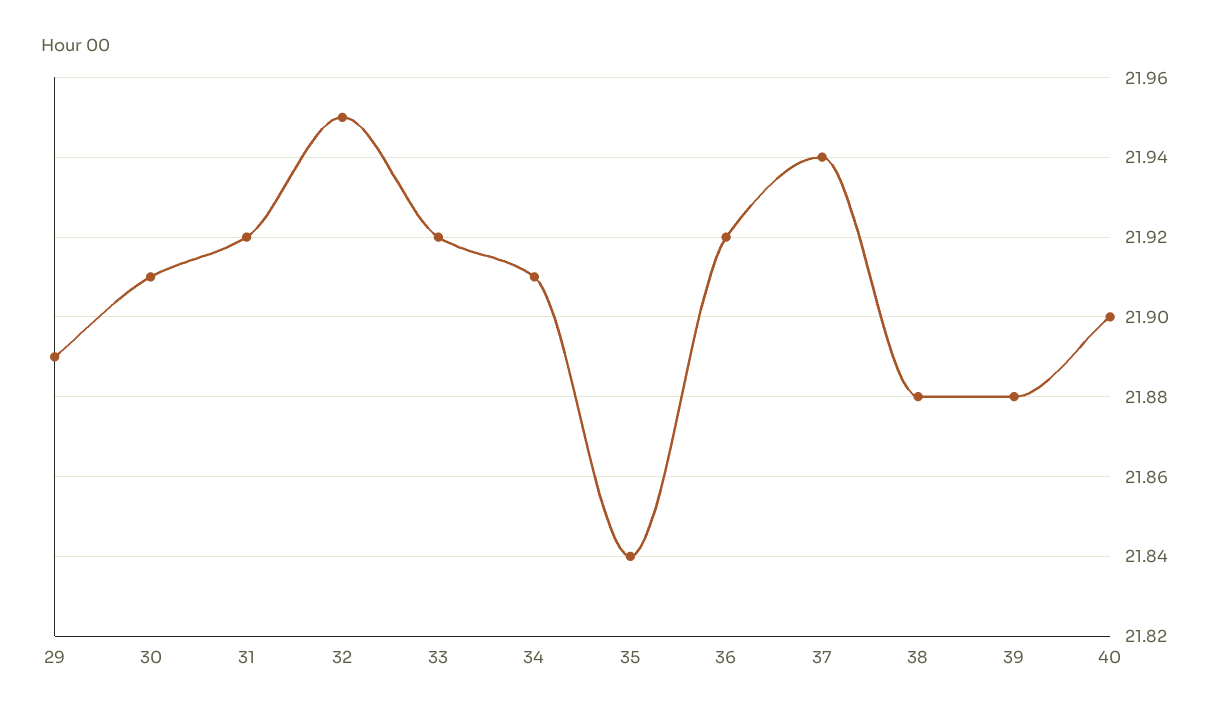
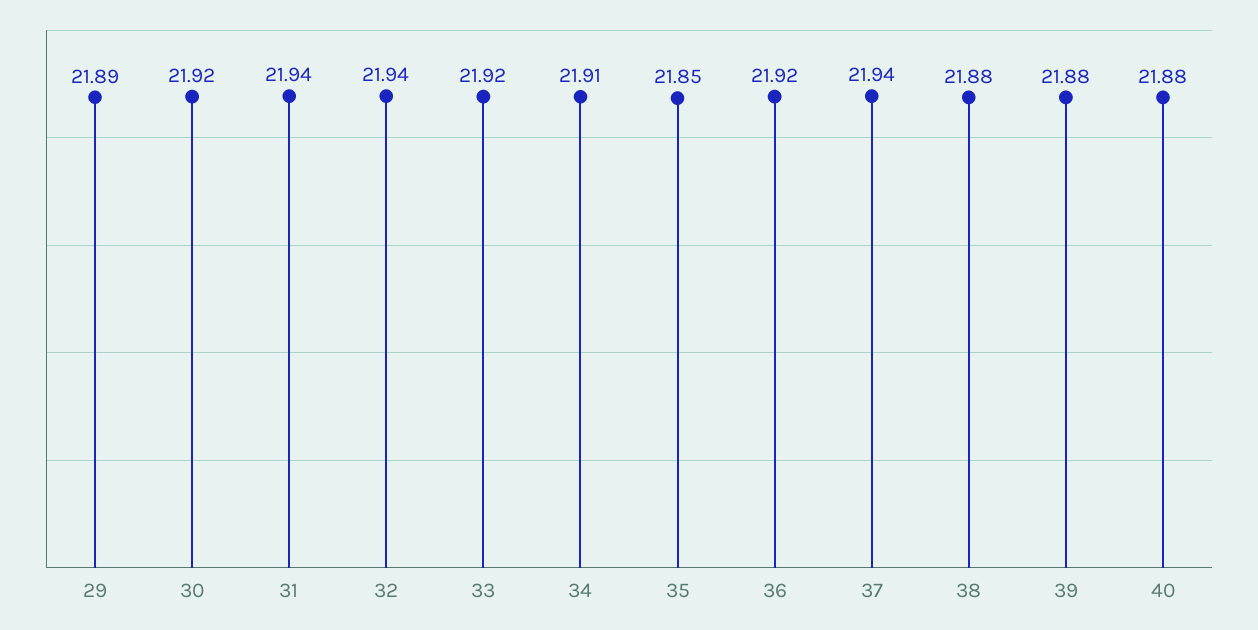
30: 21.91 -> 21.92
31: 21.92 -> 21.94
32: 21.95 -> 21.94
35: 21.84 -> 21.85
40: 21.9 -> 21.88

